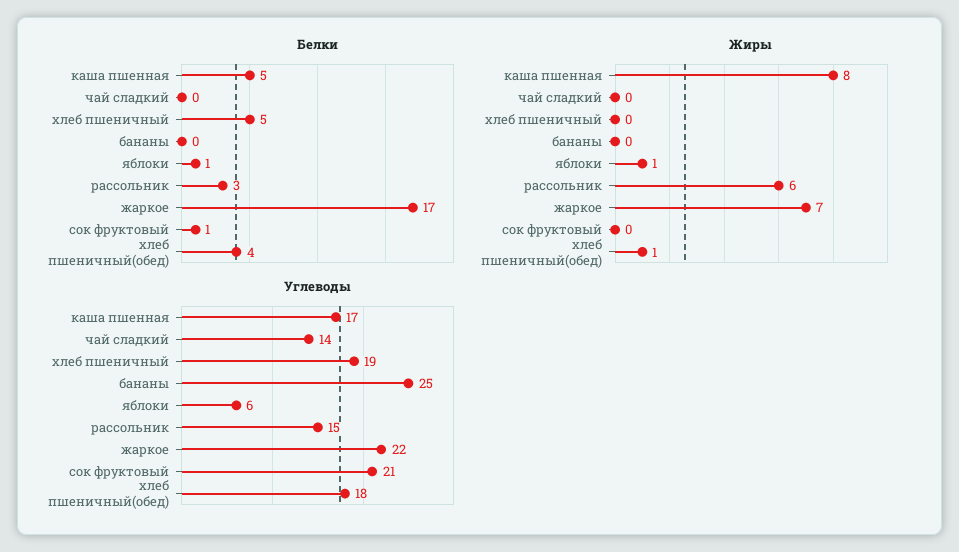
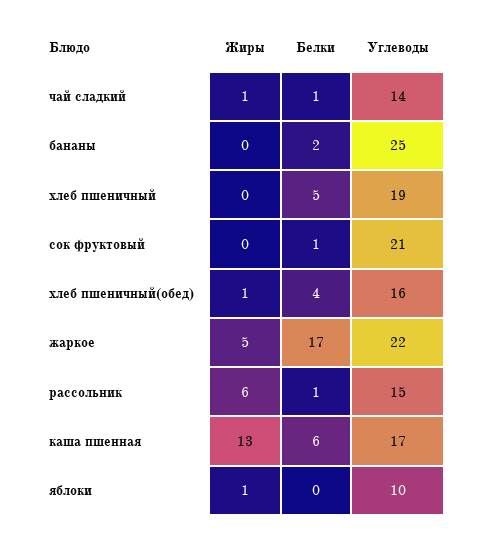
Белки, каша пшенная: 5 -> 6
Белки, чай сладкий: 0 -> 1
Белки, бананы: 0 -> 2
Белки, яблоки: 1 -> 0
Белки, рассольник: 3 -> 1
Жиры, каша пшенная: 8 -> 13
Жиры, чай сладкий: 0 -> 1
Жиры, жаркое: 7 -> 5
Углеводы, яблоки: 6 -> 10
Углеводы, хлеб пшеничный(обед): 18 -> 16

